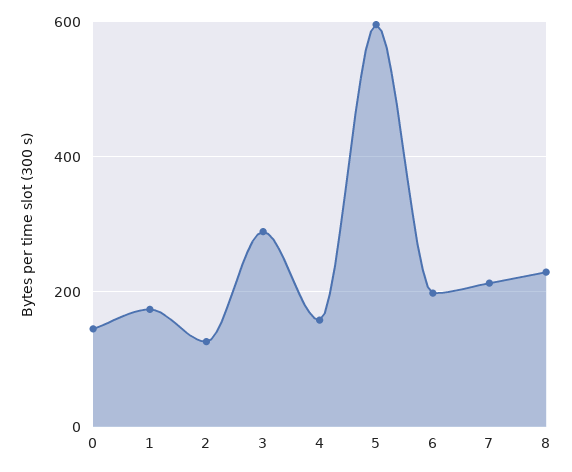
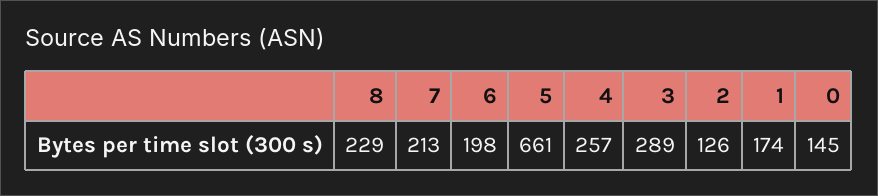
4: 160 -> 257
5: 600 -> 661

